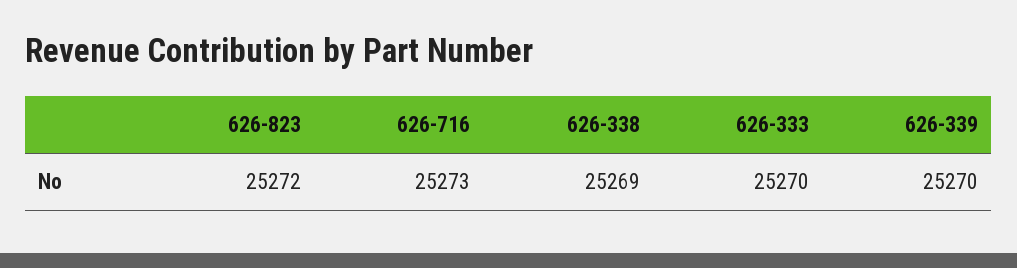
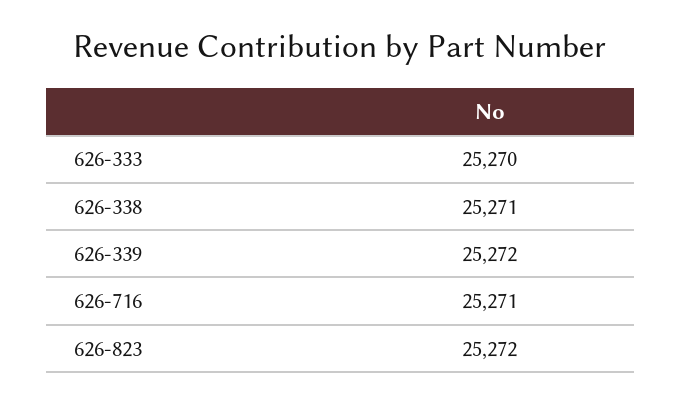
626-716: 25273 -> 25271
626-338: 25269 -> 25271
626-339: 25270 -> 25272

